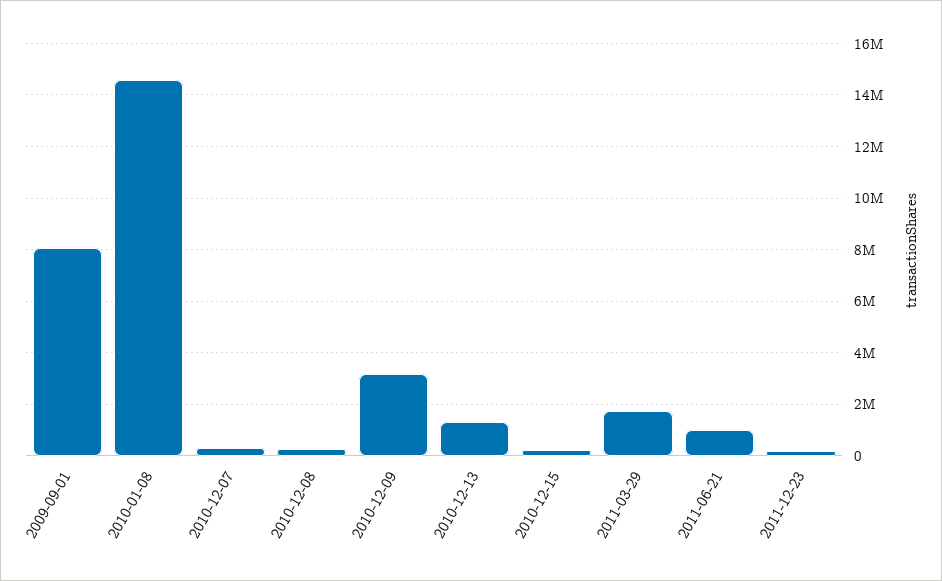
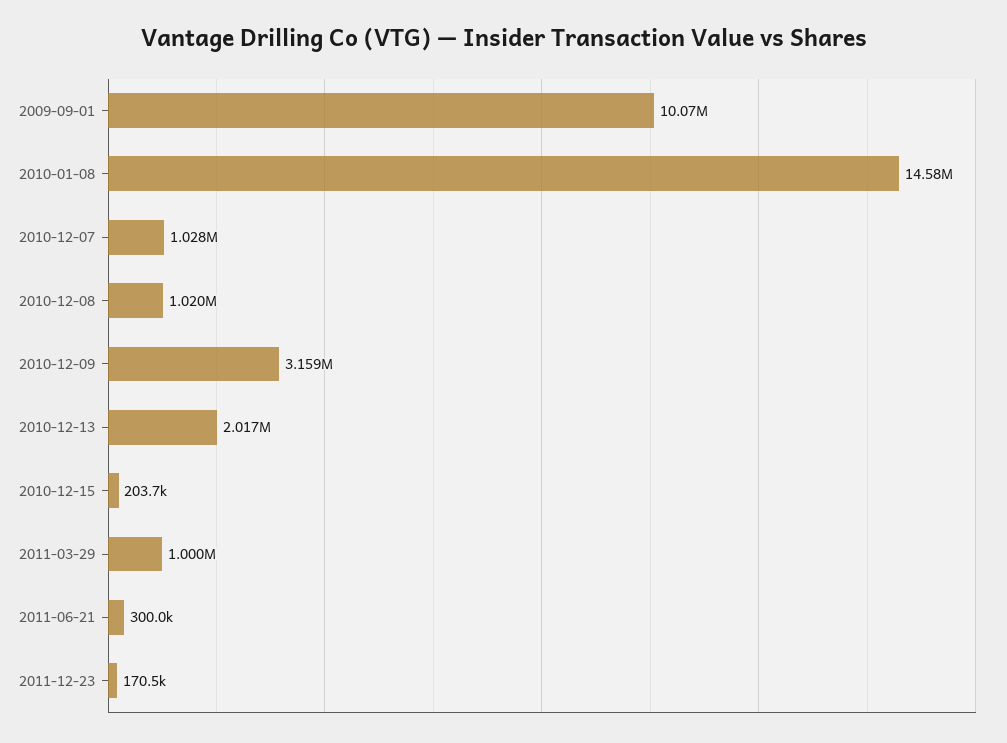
2009-09-01: 8000000 -> 10070000
2010-12-07: 250000 -> 1028000
2010-12-08: 250000 -> 1020000
2010-12-13: 1250000 -> 2017000
2011-03-29: 1750000 -> 1000000
2011-06-21: 1000000 -> 300000

